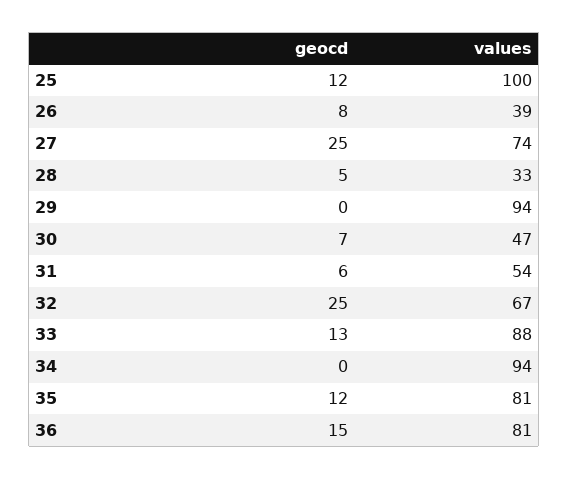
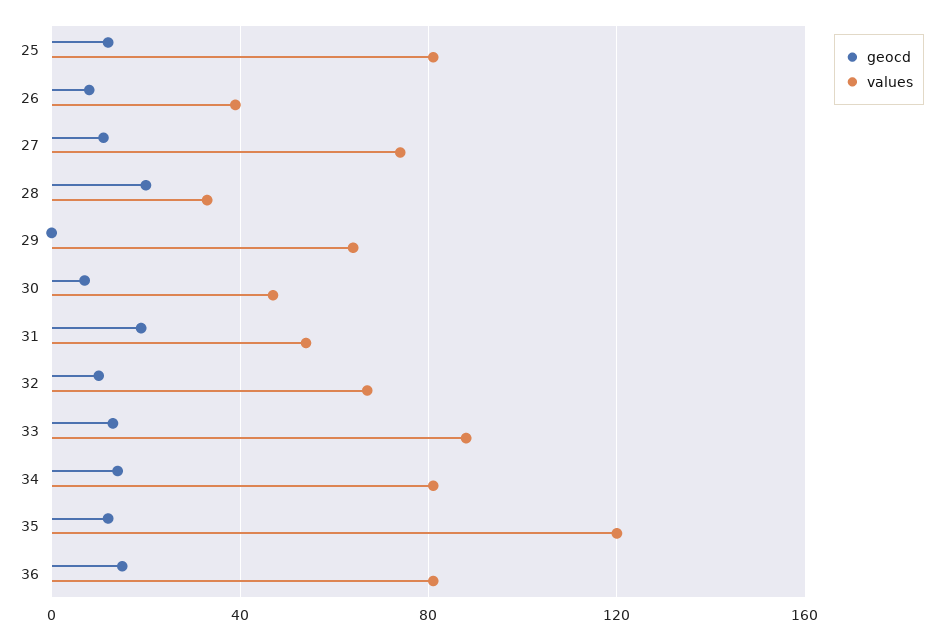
values, 25: 100 -> 80
geocd, 27: 25 -> 10
geocd, 28: 5 -> 20
values, 29: 94 -> 65
geocd, 31: 6 -> 20
geocd, 32: 25 -> 10
geocd, 34: 0 -> 15
values, 34: 94 -> 80
values, 35: 81 -> 120

